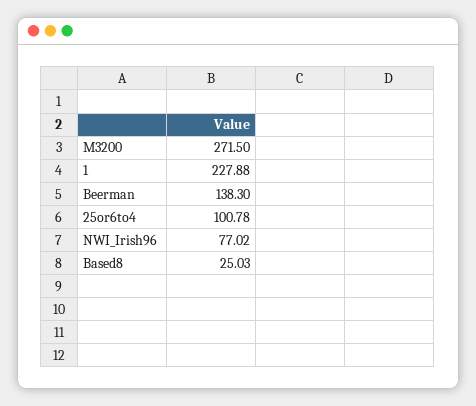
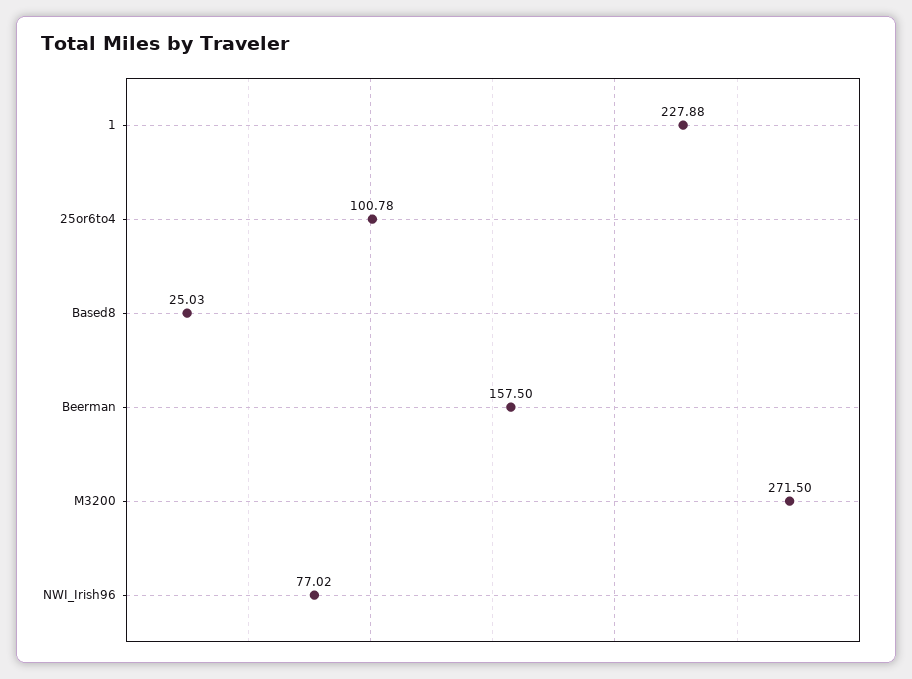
Beerman: 138.3 -> 157.5

